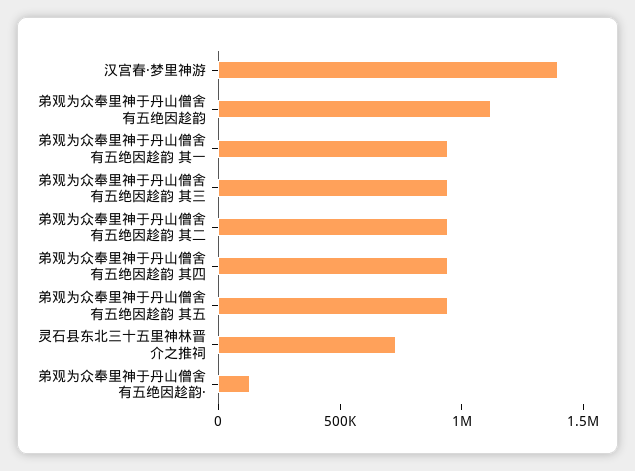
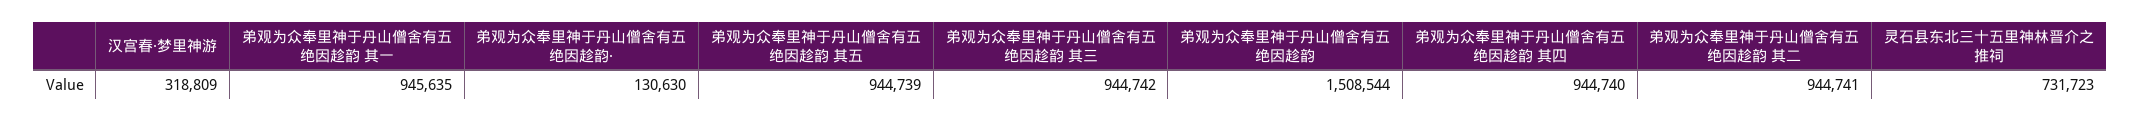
汉宫春·梦里神游: 1400000 -> 318809
弟观为众奉里神于丹山僧舍有五绝因趁韵: 1100000 -> 1508544

